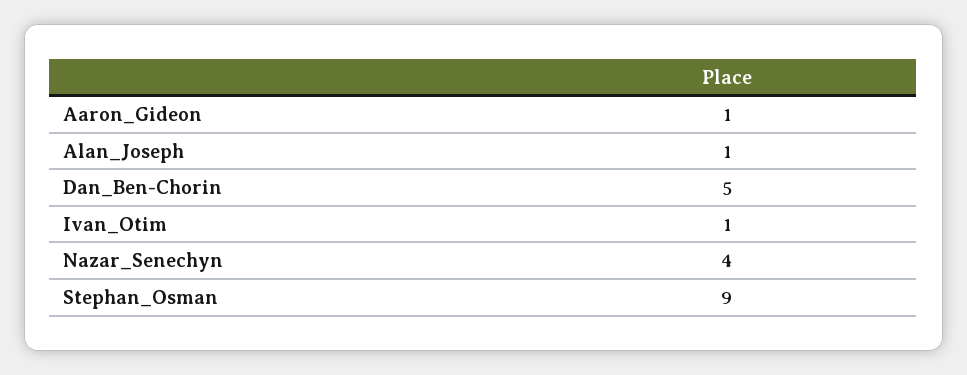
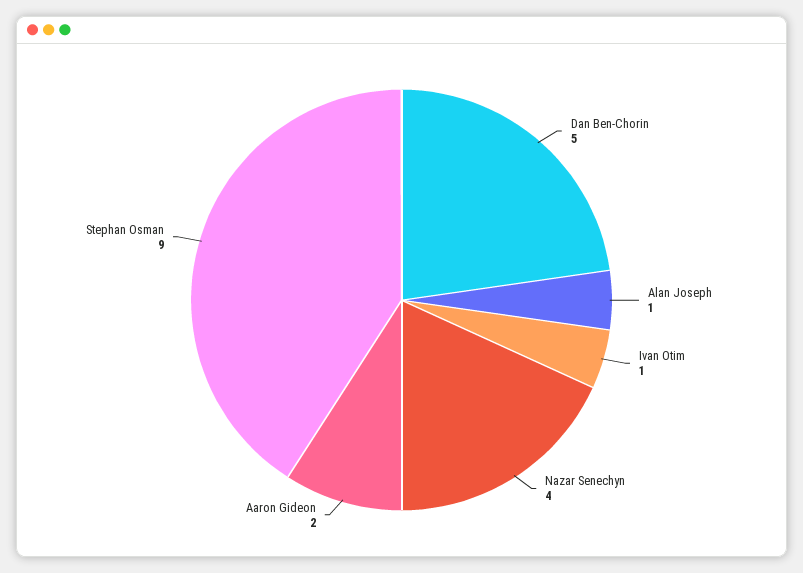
Aaron_Gideon: 1 -> 2

